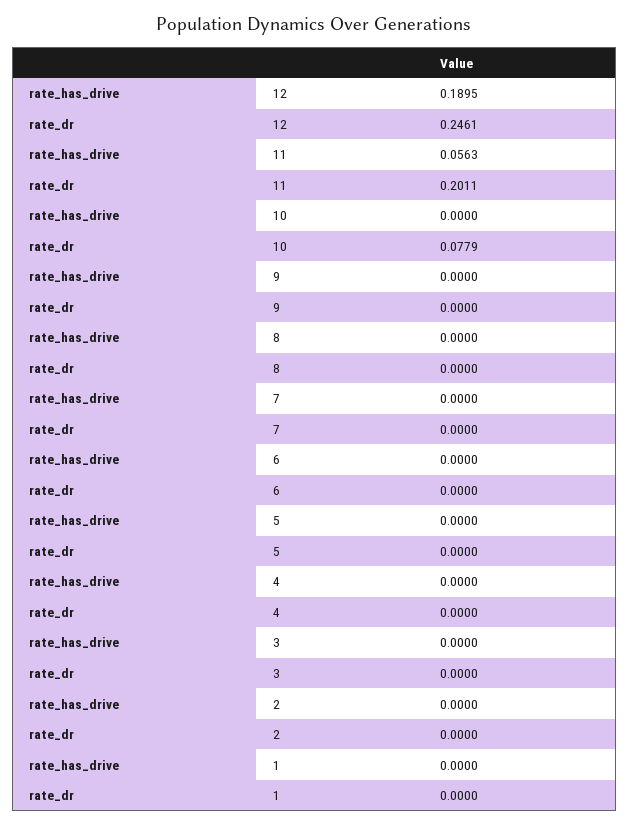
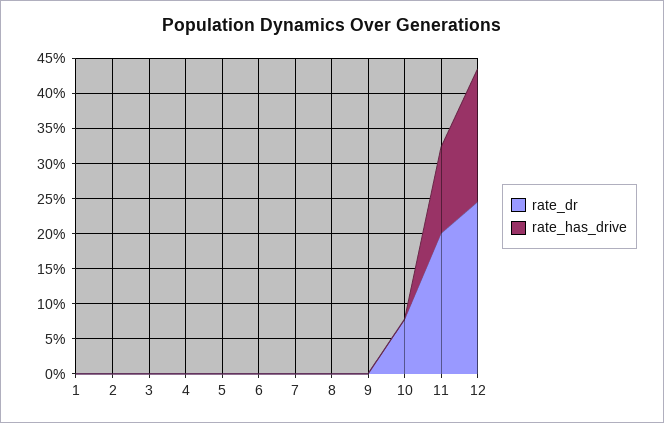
rate_has_drive, 11: 0.0563 -> 0.125

